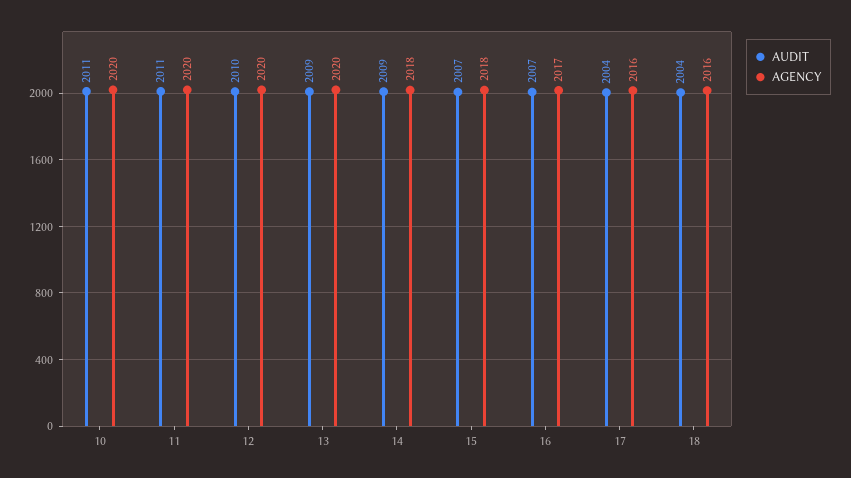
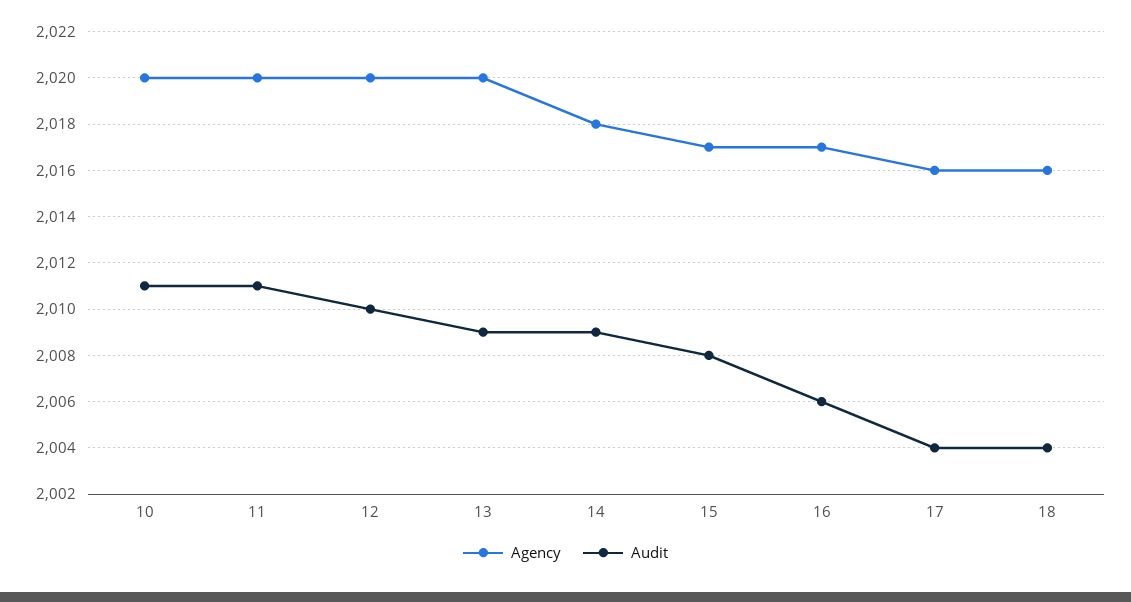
AUDIT, 15: 2007 -> 2008
AGENCY, 15: 2018 -> 2017
AUDIT, 16: 2007 -> 2006

